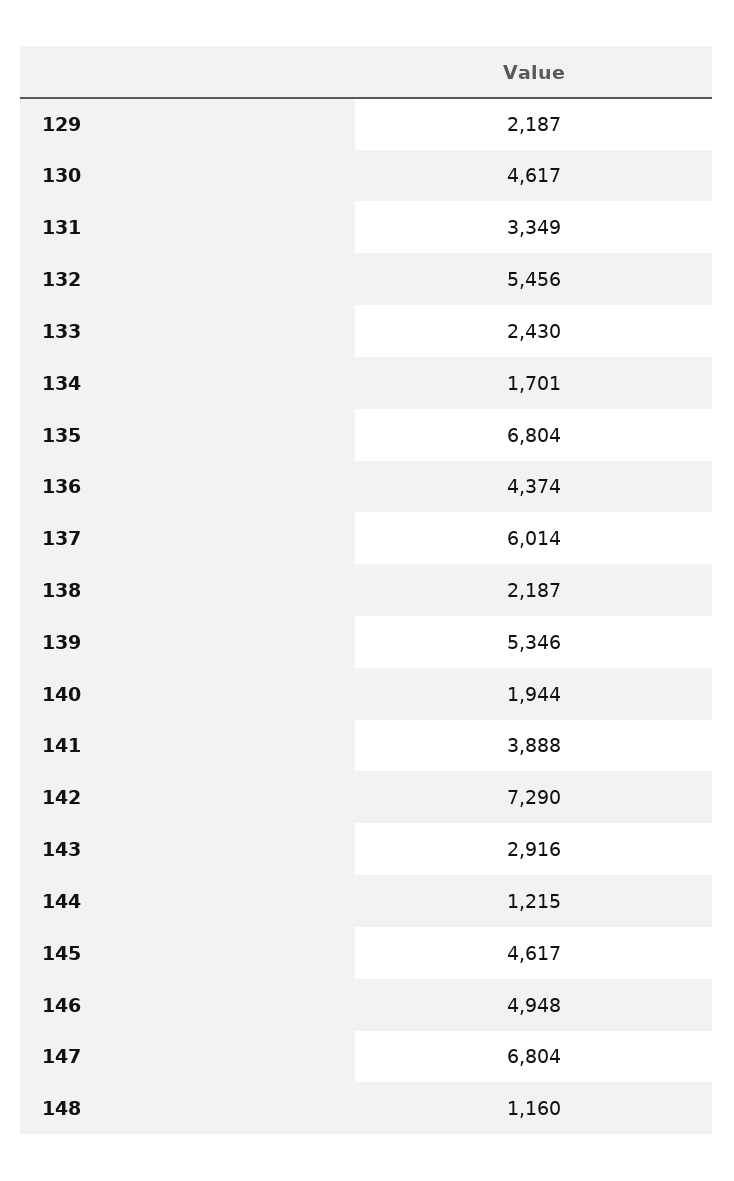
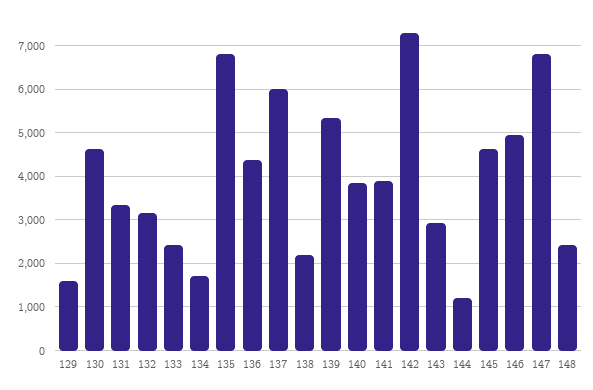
129: 2187 -> 1600
132: 5456 -> 3200
140: 1944 -> 3800
148: 1160 -> 2400

